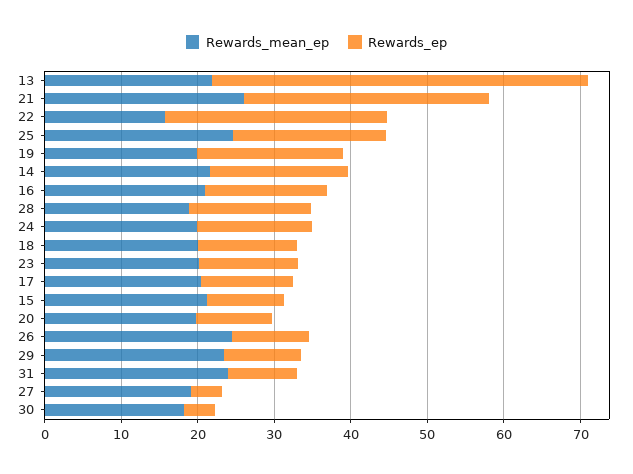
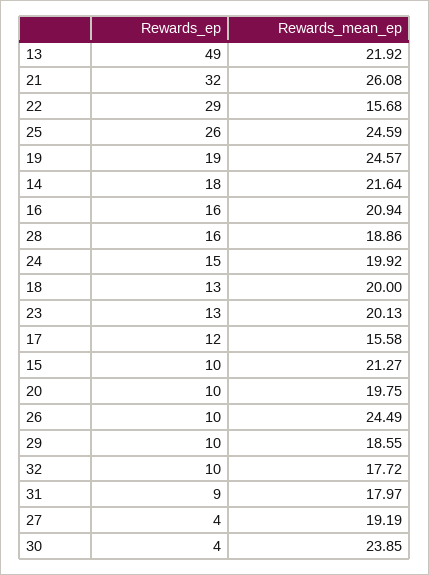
Rewards_ep, 25: 20 -> 26
Rewards_mean_ep, 19: 20 -> 24.57
Rewards_mean_ep, 17: 20 -> 15.58
Rewards_mean_ep, 29: 24 -> 18.55
Rewards_mean_ep, 31: 24 -> 17.97
Rewards_mean_ep, 30: 18 -> 23.85
Rewards_ep, 32: none -> 10
Rewards_mean_ep, 32: none -> 17.72

